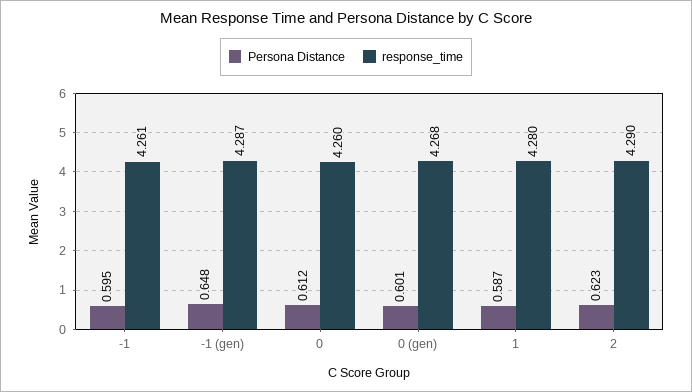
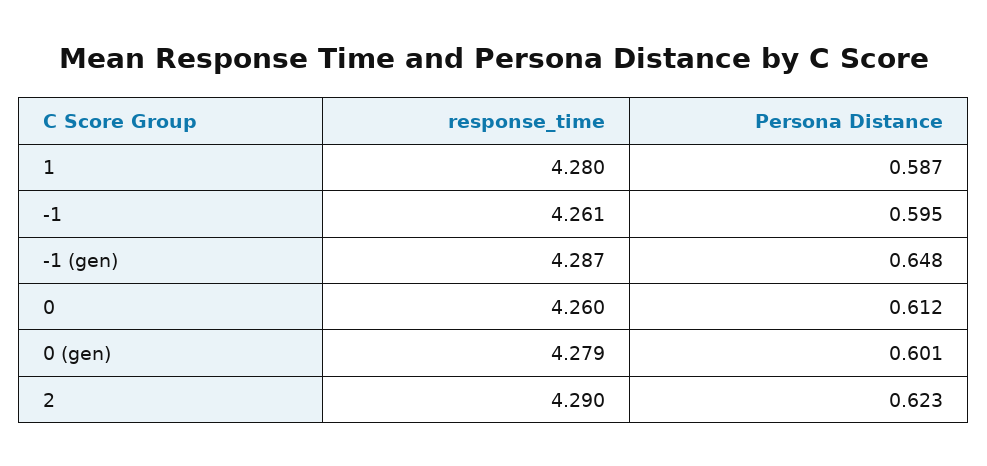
response_time, 0 (gen): 4.268 -> 4.279

